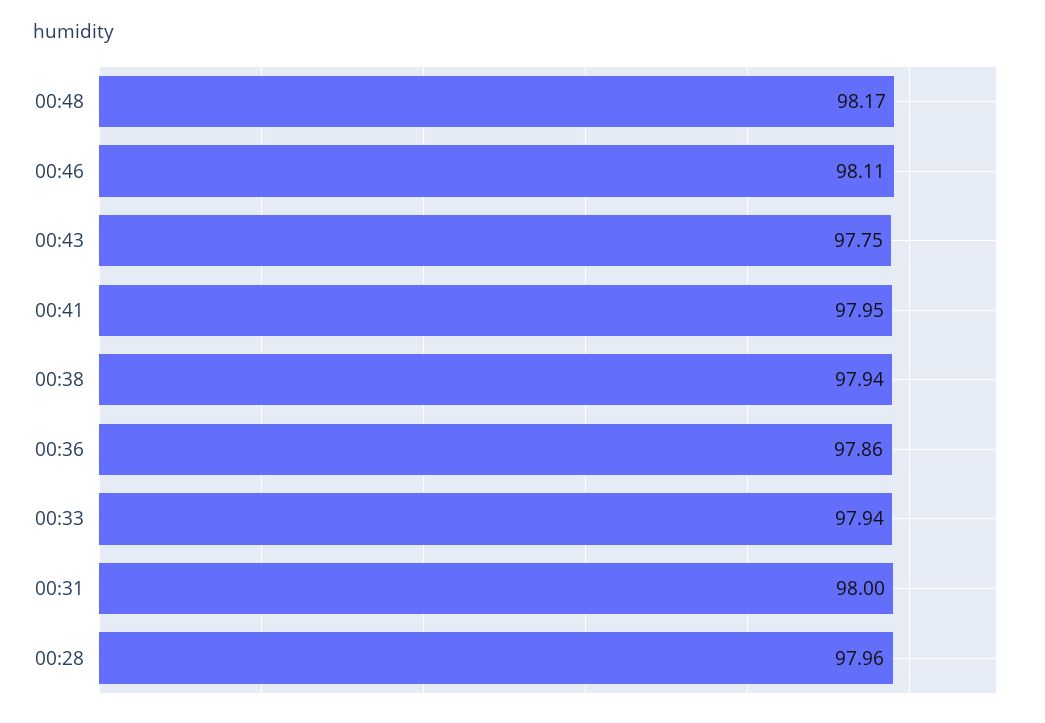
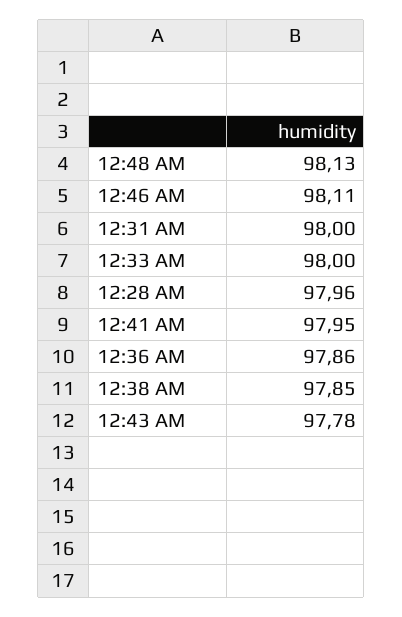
00:48: 98.17 -> 98.13
00:43: 97.75 -> 97.78
00:38: 97.94 -> 97.85
00:33: 97.94 -> 98

